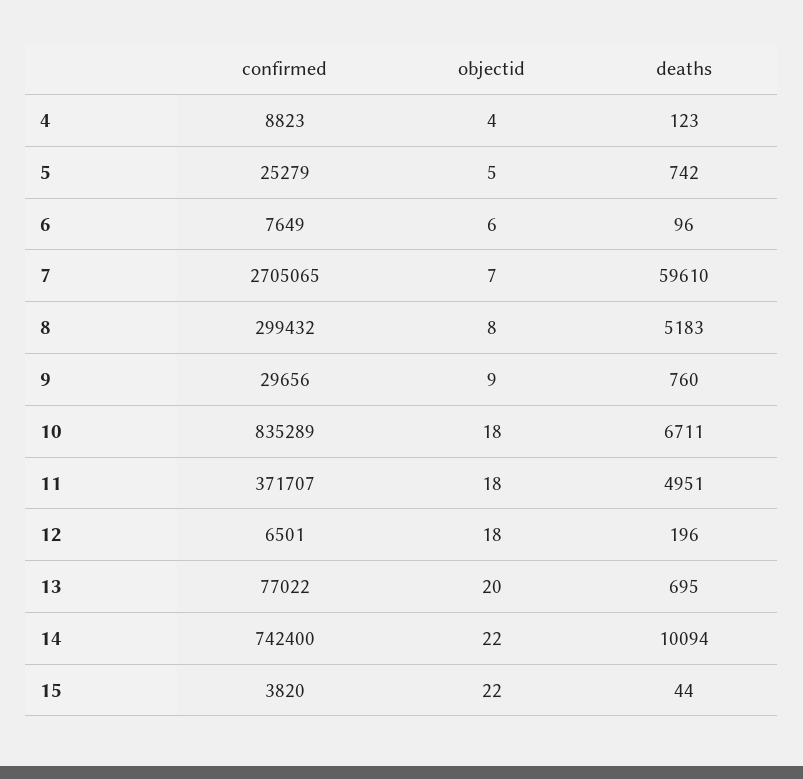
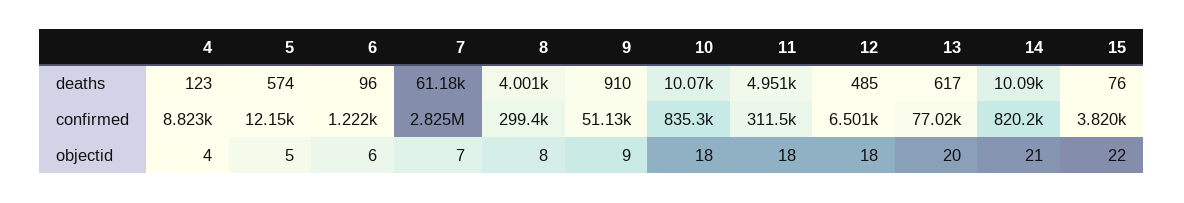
confirmed, 5: 25279 -> 12150
deaths, 5: 742 -> 574
confirmed, 6: 7649 -> 1222
confirmed, 7: 2705065 -> 2825000
deaths, 7: 59610 -> 61180
deaths, 8: 5183 -> 4001
confirmed, 9: 29656 -> 51130
deaths, 9: 760 -> 910
deaths, 10: 6711 -> 10070
confirmed, 11: 371707 -> 311500
deaths, 12: 196 -> 485
deaths, 13: 695 -> 617
confirmed, 14: 742400 -> 820200
objectid, 14: 22 -> 21
deaths, 15: 44 -> 76

